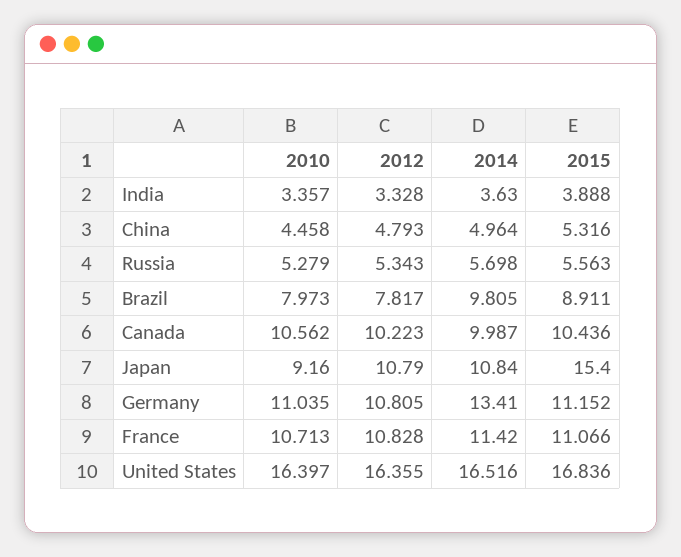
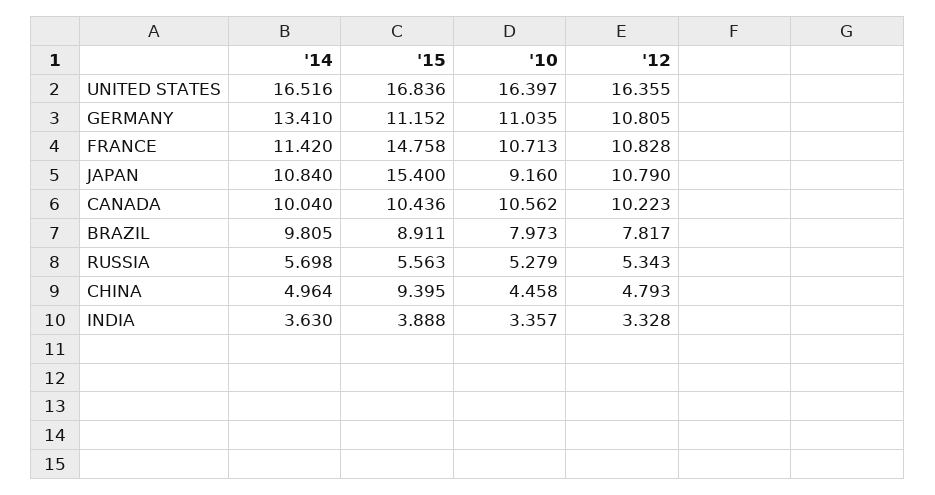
2015, China: 5.316 -> 9.395
2014, Canada: 9.987 -> 10.04
2015, France: 11.066 -> 14.758

